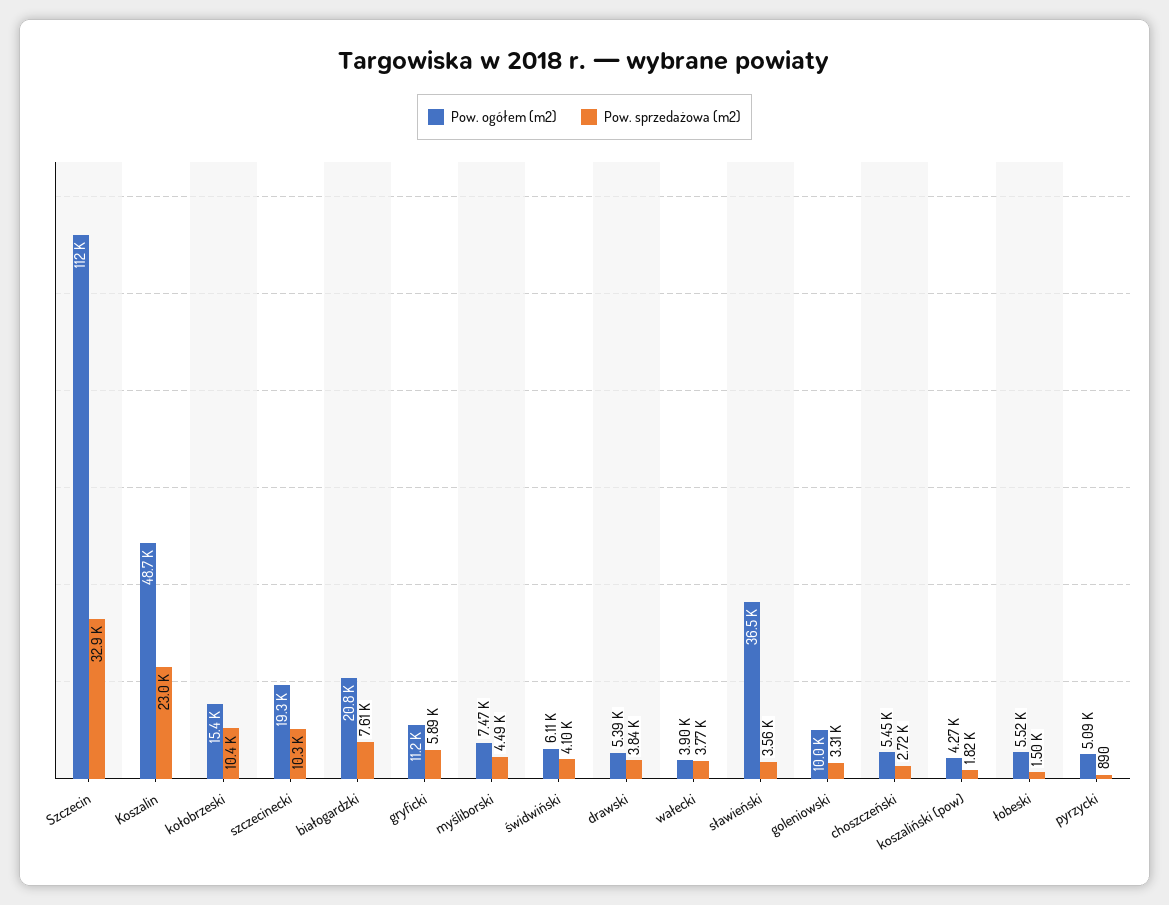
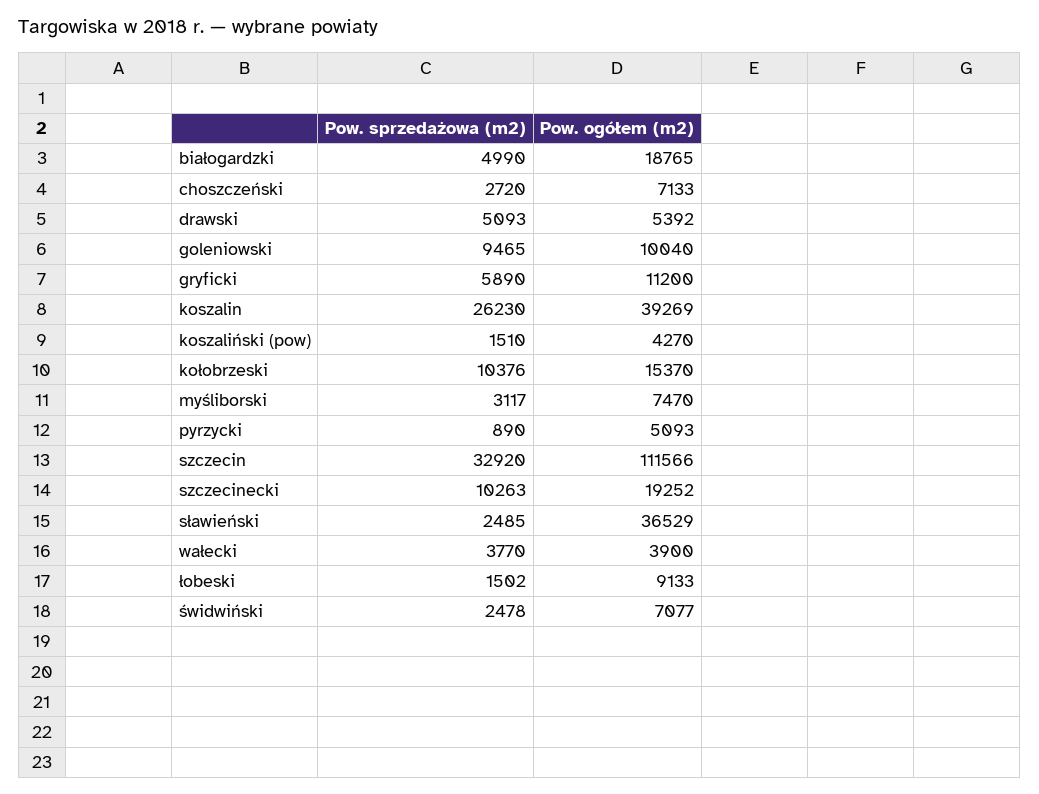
Pow. ogółem (m2), Koszalin: 48700 -> 39269
Pow. sprzedażowa (m2), Koszalin: 23000 -> 26230
Pow. ogółem (m2), białogardzki: 20800 -> 18765
Pow. sprzedażowa (m2), białogardzki: 7610 -> 4990
Pow. sprzedażowa (m2), myśliborski: 4490 -> 3117
Pow. ogółem (m2), świdwiński: 6110 -> 7077
Pow. sprzedażowa (m2), świdwiński: 4100 -> 2478
Pow. sprzedażowa (m2), drawski: 3840 -> 5093
Pow. sprzedażowa (m2), sławieński: 3560 -> 2485
Pow. sprzedażowa (m2), goleniowski: 3310 -> 9465
Pow. ogółem (m2), choszczeński: 5450 -> 7133
Pow. sprzedażowa (m2), koszaliński (pow): 1820 -> 1510
Pow. ogółem (m2), łobeski: 5520 -> 9133

